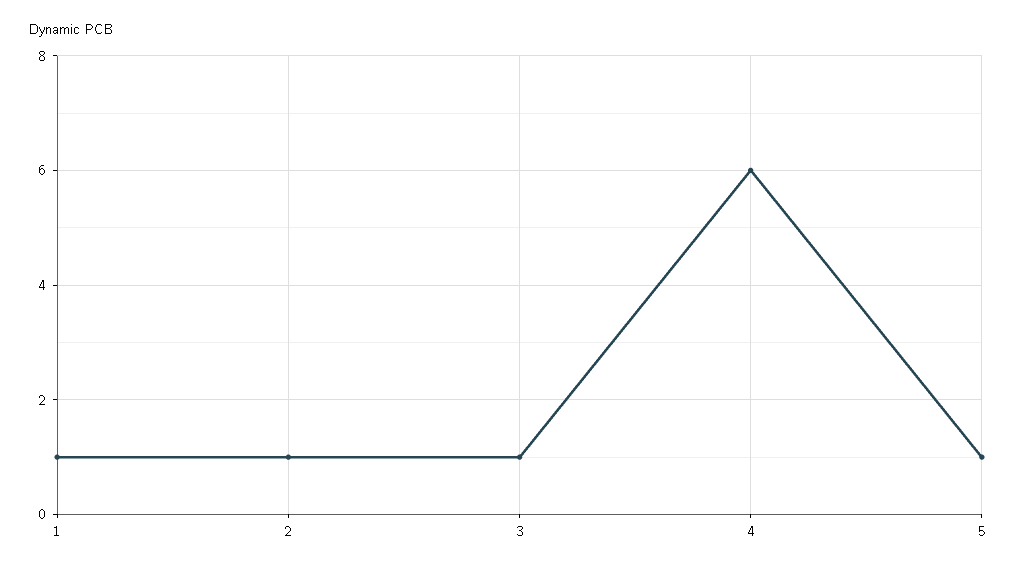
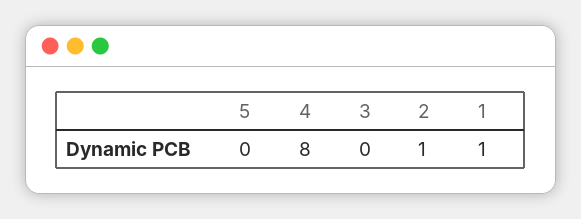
3: 1 -> 0
4: 6 -> 8
5: 1 -> 0

